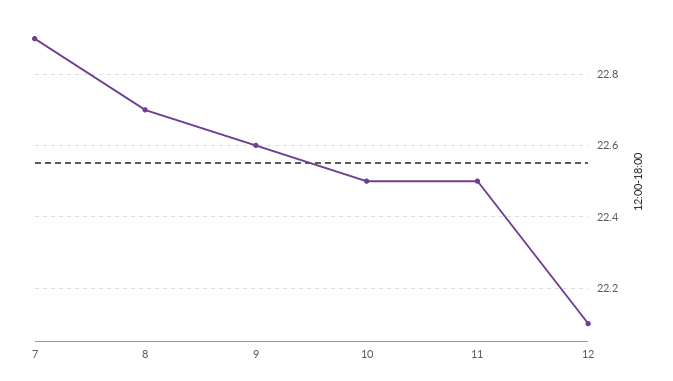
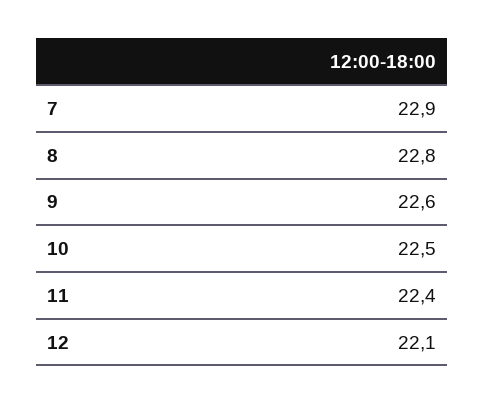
8: 22.7 -> 22.8
11: 22.5 -> 22.4

